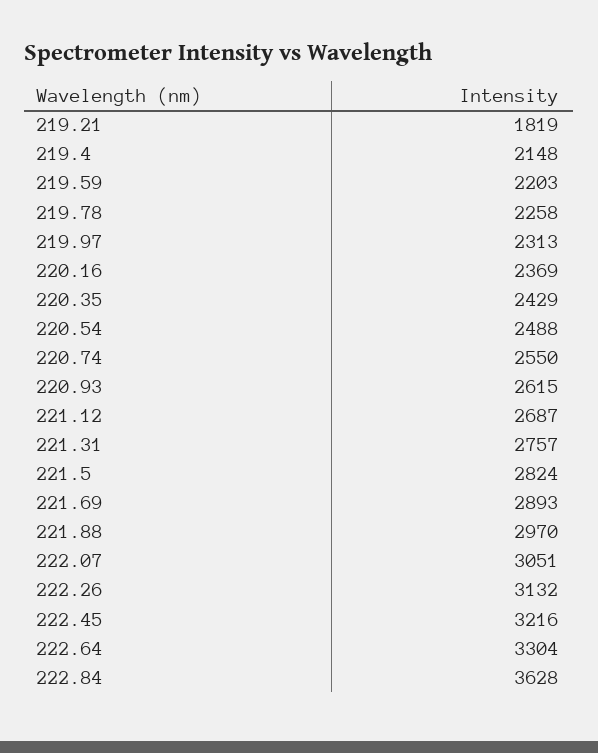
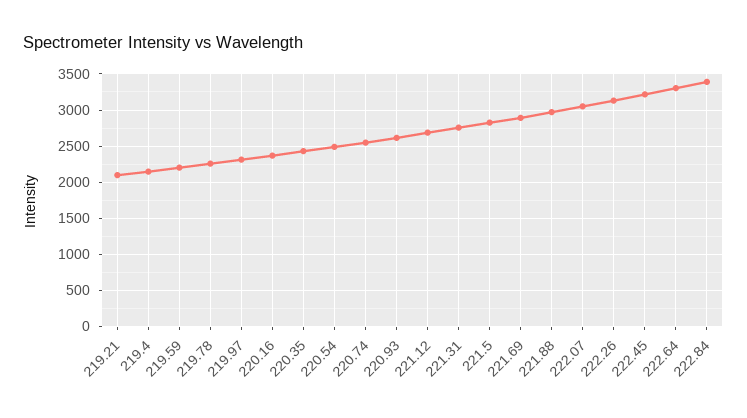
219.21: 1819 -> 2100
222.84: 3628 -> 3400

